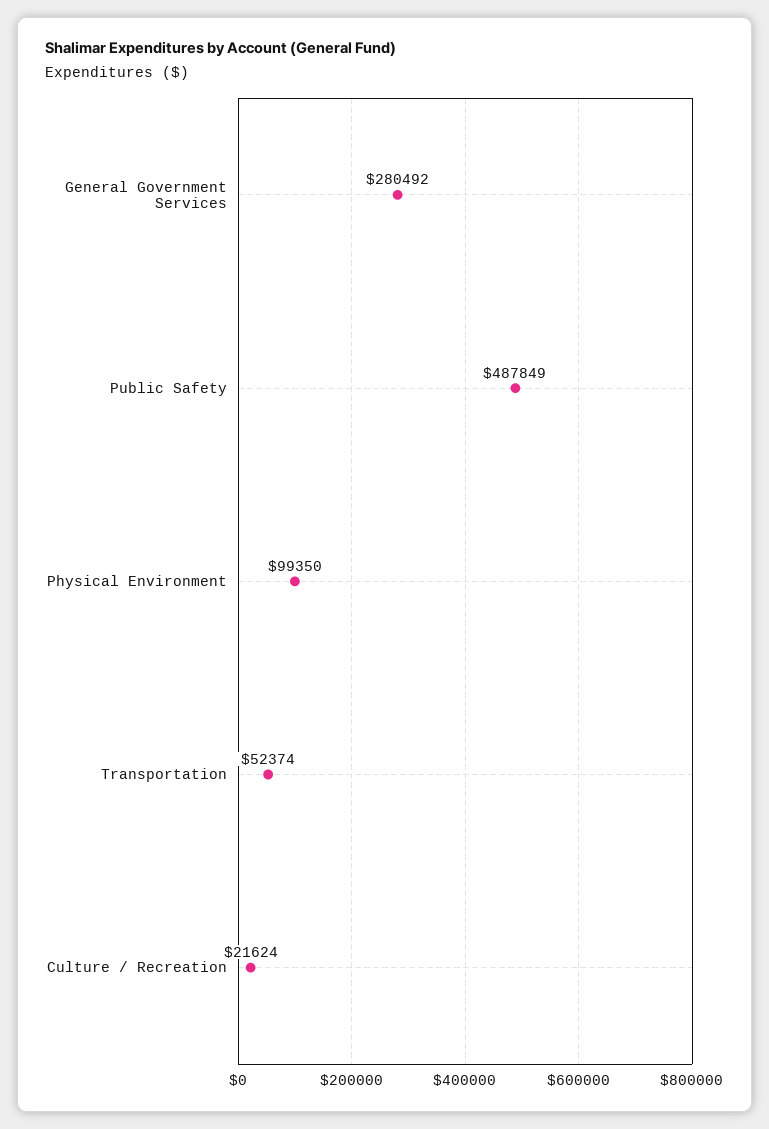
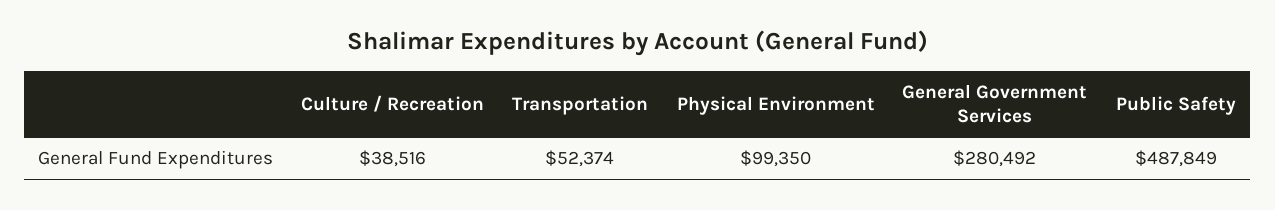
Culture / Recreation: 21624 -> 38516

